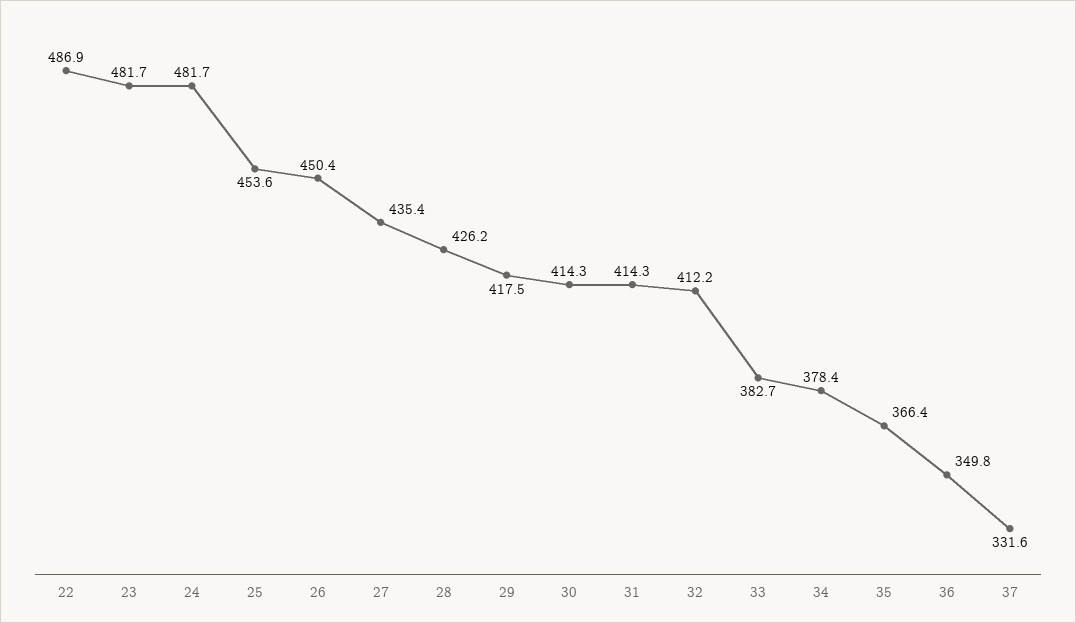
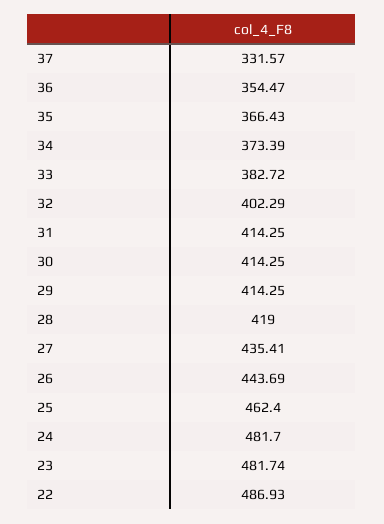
25: 453.6 -> 462.4
26: 450.4 -> 443.69
28: 426.2 -> 419
29: 417.5 -> 414.25
32: 412.2 -> 402.29
34: 378.4 -> 373.39
36: 349.8 -> 354.47

